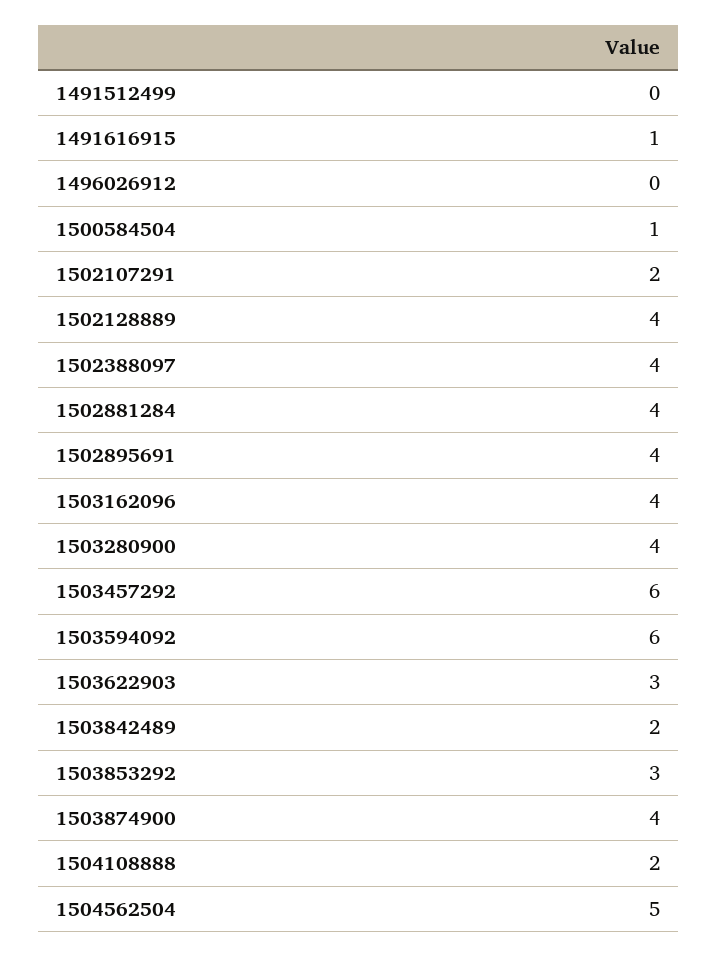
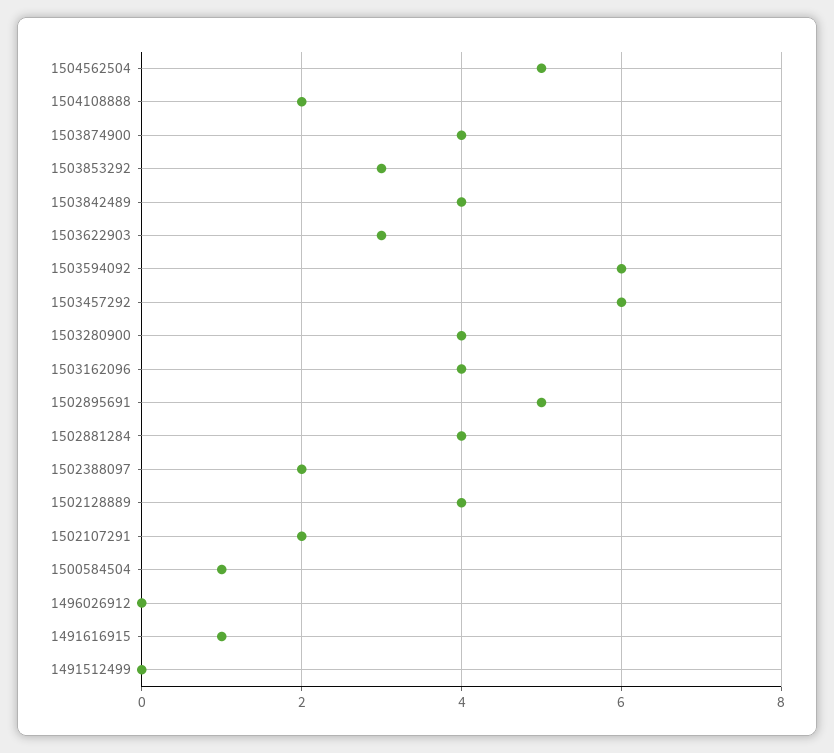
1502388097: 4 -> 2
1502895691: 4 -> 5
1503842489: 2 -> 4

